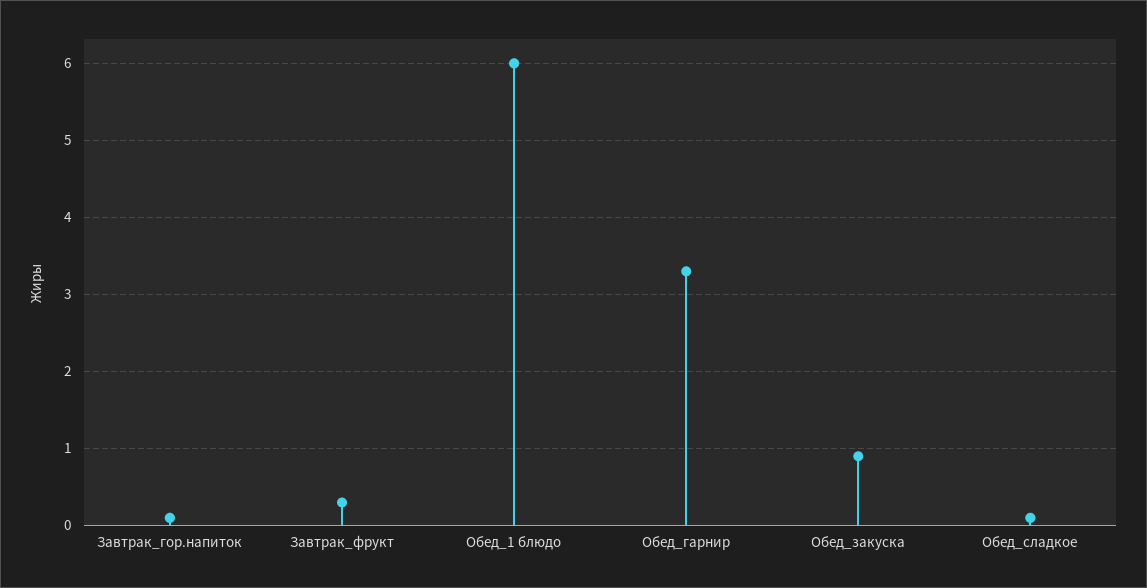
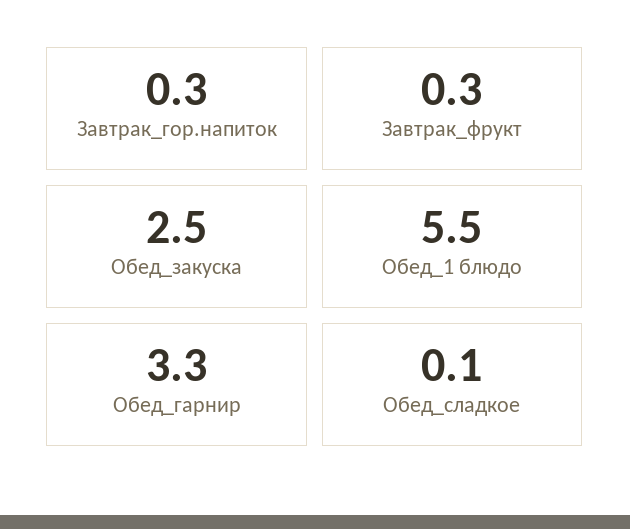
Завтрак_гор.напиток: 0.1 -> 0.3
Обед_1 блюдо: 6 -> 5.5
Обед_закуска: 0.9 -> 2.5

